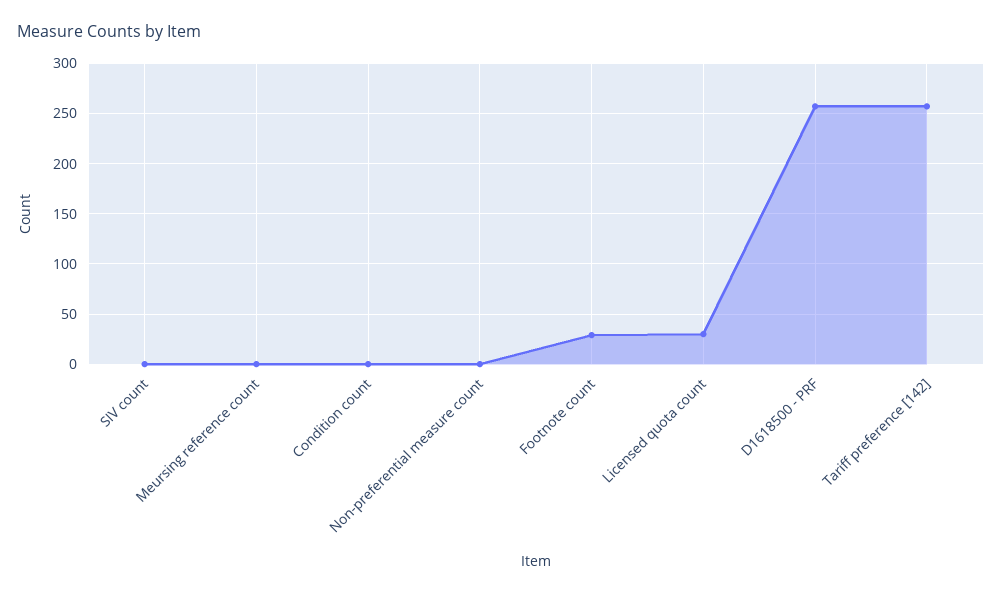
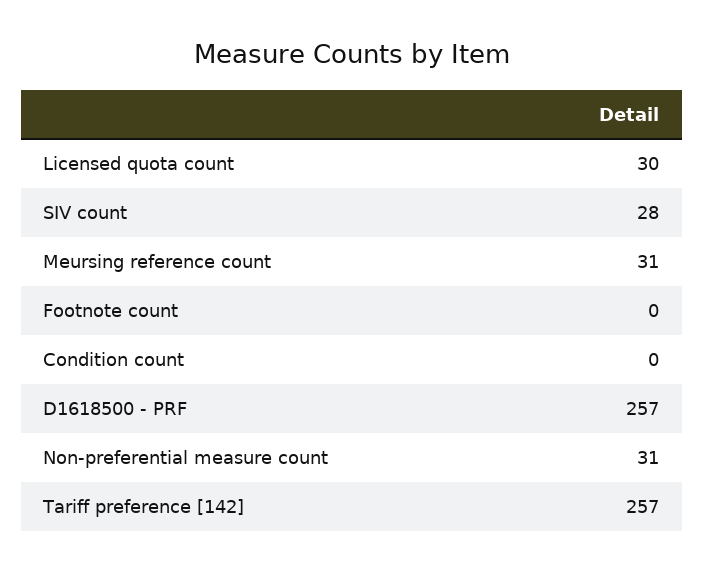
SIV count: 0 -> 28
Meursing reference count: 0 -> 31
Non-preferential measure count: 0 -> 31
Footnote count: 30 -> 0

